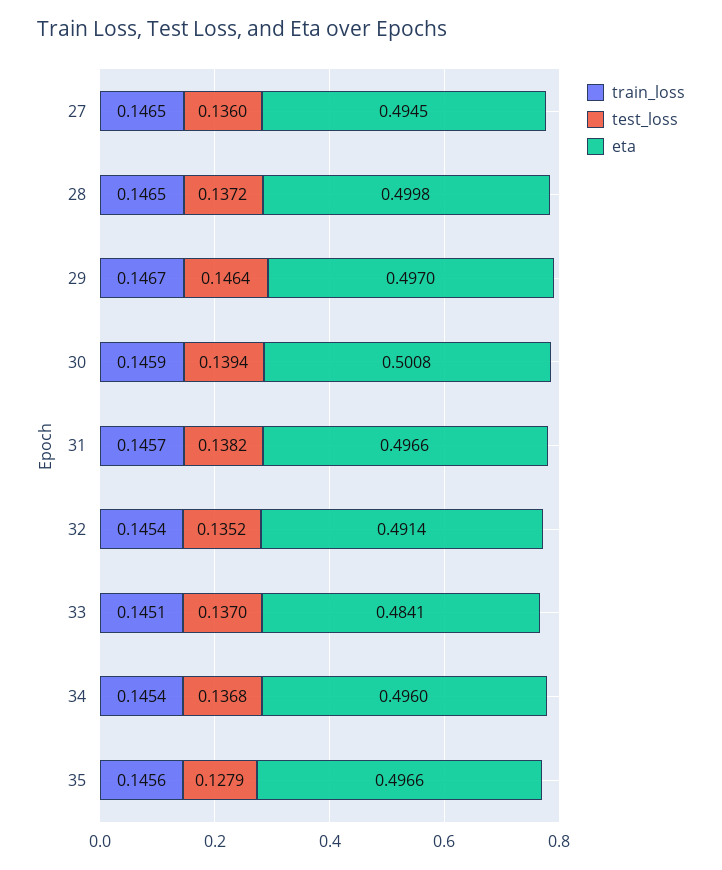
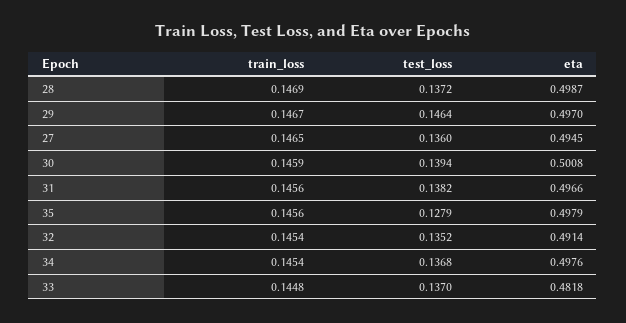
train_loss, 28: 0.1465 -> 0.1469
eta, 28: 0.4998 -> 0.4987
train_loss, 31: 0.1457 -> 0.1456
train_loss, 33: 0.1451 -> 0.1448
eta, 33: 0.4841 -> 0.4818
eta, 34: 0.496 -> 0.4976
eta, 35: 0.4966 -> 0.4979

